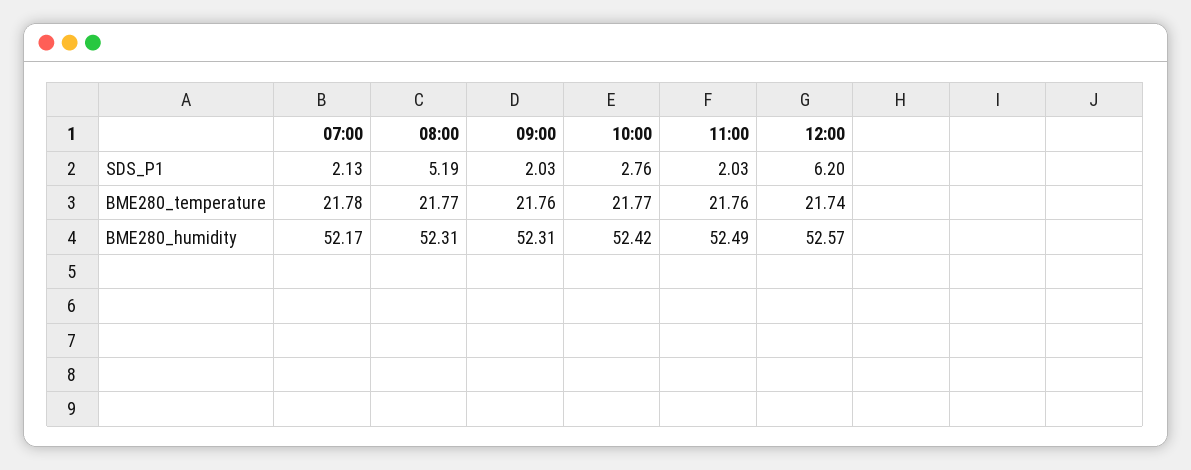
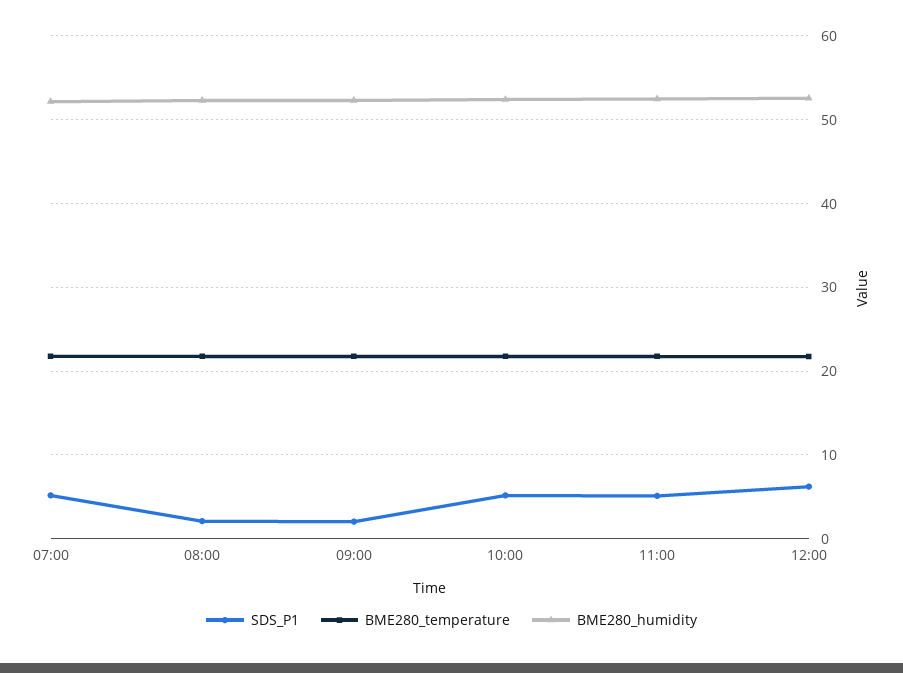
SDS_P1, 07:00: 2.13 -> 5
SDS_P1, 08:00: 5.19 -> 2
SDS_P1, 10:00: 2.76 -> 5
SDS_P1, 11:00: 2.03 -> 5

